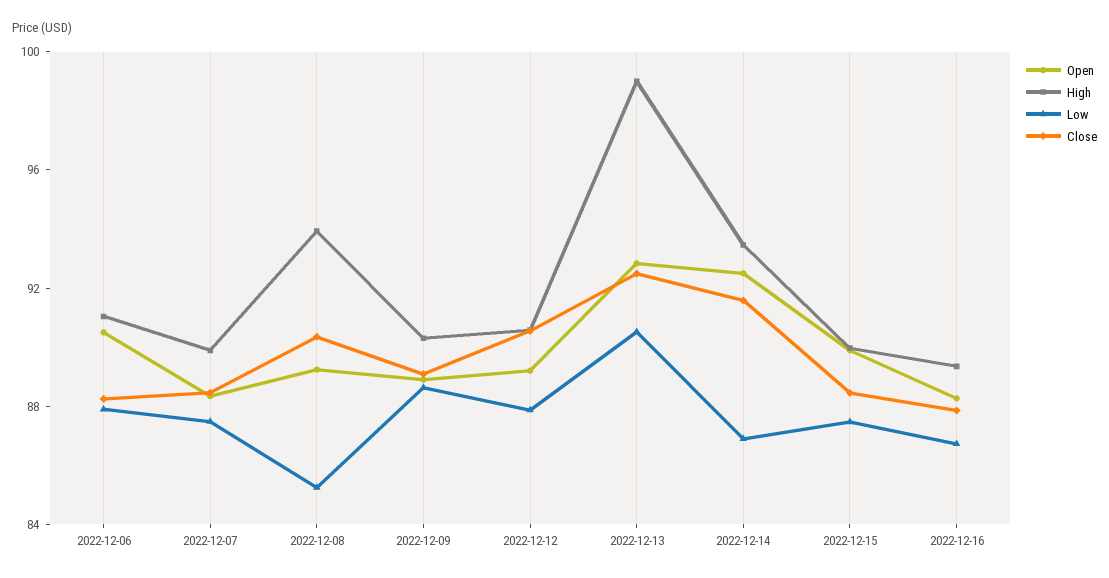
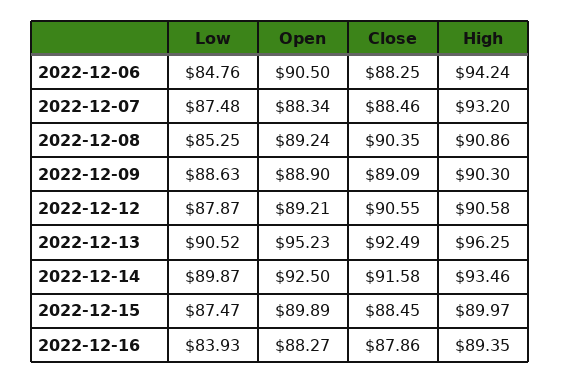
High, 2022-12-06: 91 -> 94.24
Low, 2022-12-06: 88 -> 84.76
High, 2022-12-07: 90 -> 93.2
High, 2022-12-08: 94 -> 90.86
Open, 2022-12-13: 93 -> 95.23
High, 2022-12-13: 99 -> 96.25
Low, 2022-12-14: 87 -> 89.87
Low, 2022-12-16: 87 -> 83.93

